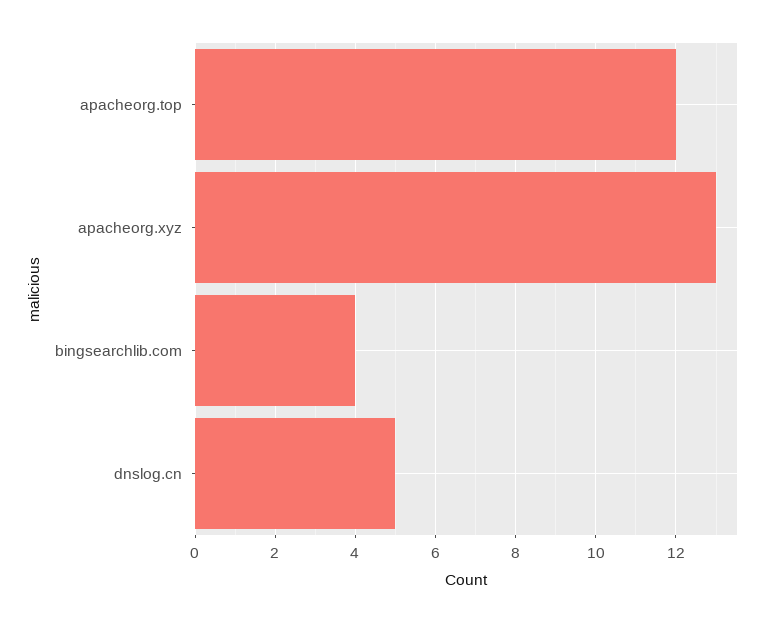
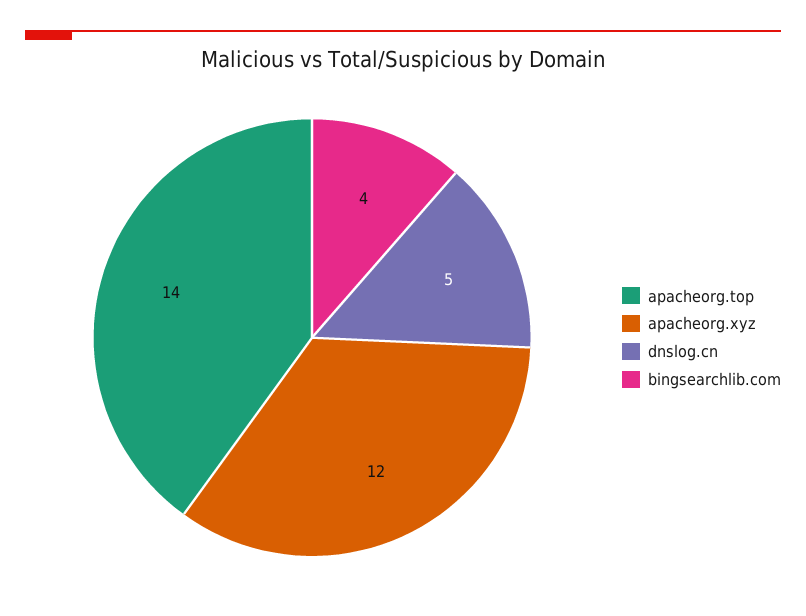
apacheorg.top: 12 -> 14
apacheorg.xyz: 13 -> 12

